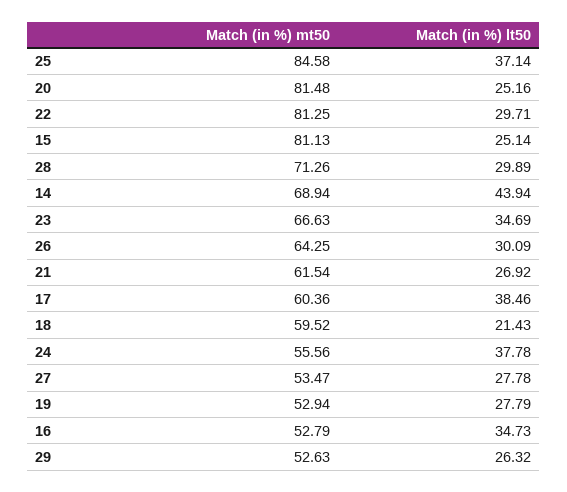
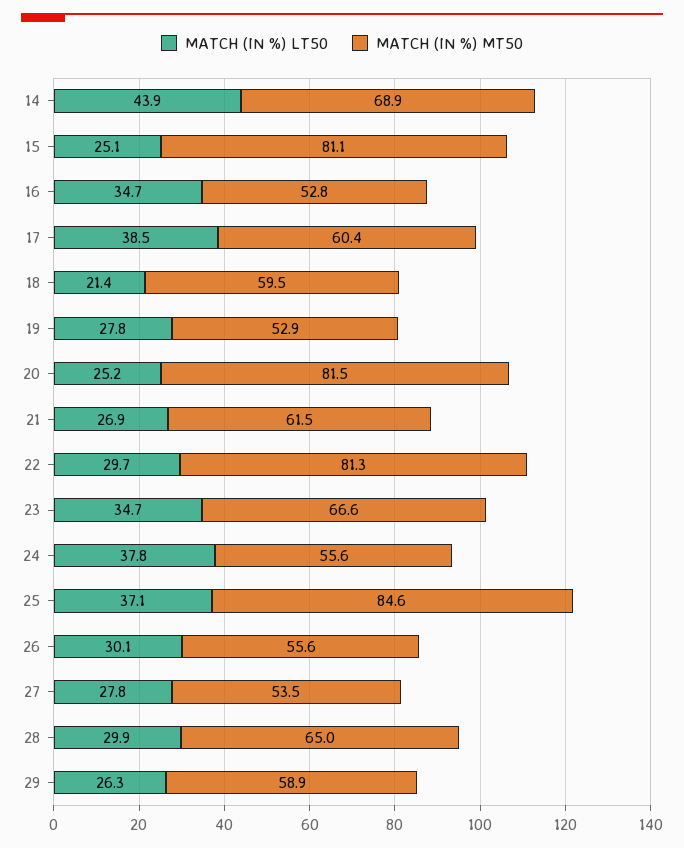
Match (in %) mt50, 28: 71.26 -> 65
Match (in %) mt50, 26: 64.25 -> 55.6
Match (in %) mt50, 29: 52.63 -> 58.9

